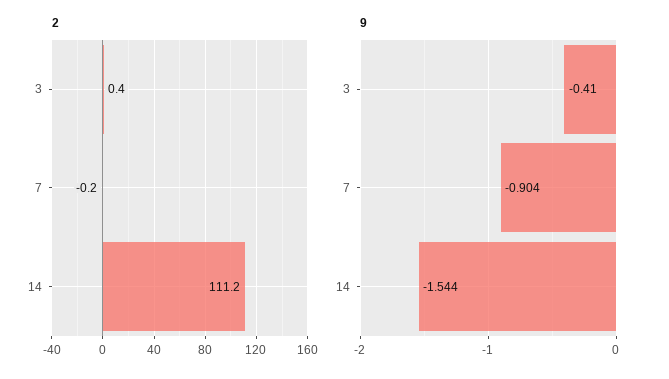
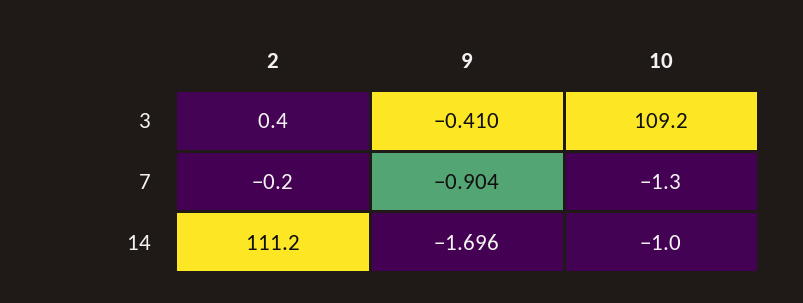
9, 14: -1.544 -> -1.696
10, 3: none -> 109.2
10, 7: none -> -1.3
10, 14: none -> -1

